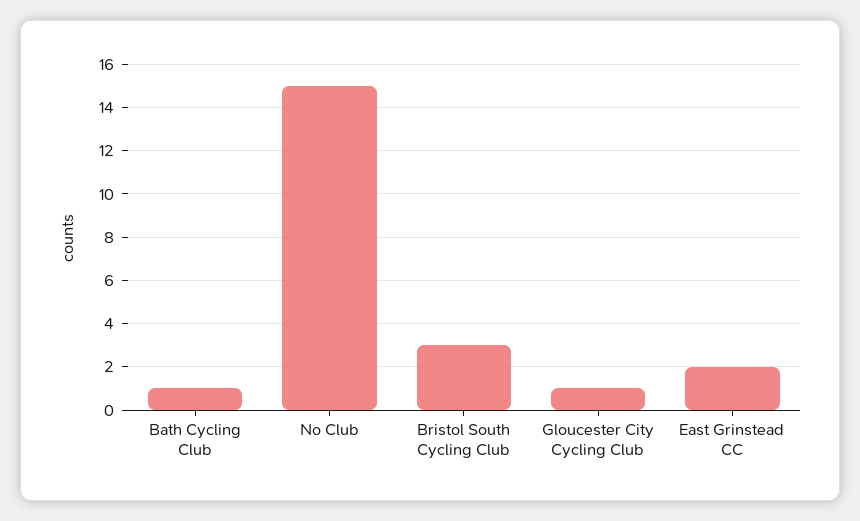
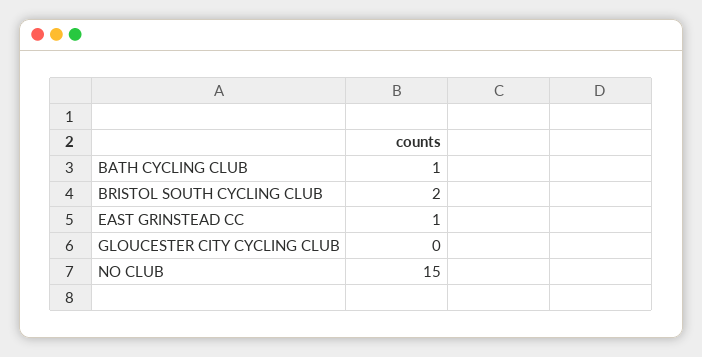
Bristol South Cycling Club: 3 -> 2
Gloucester City Cycling Club: 1 -> 0
East Grinstead CC: 2 -> 1

